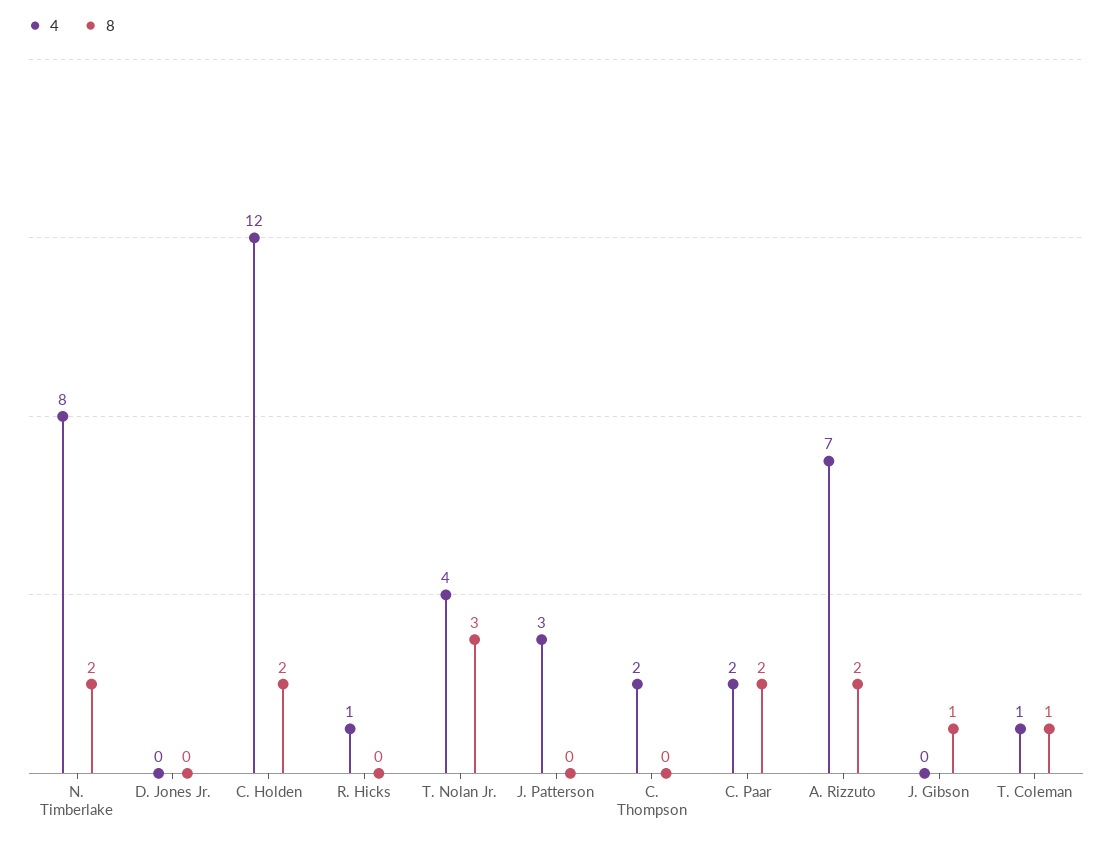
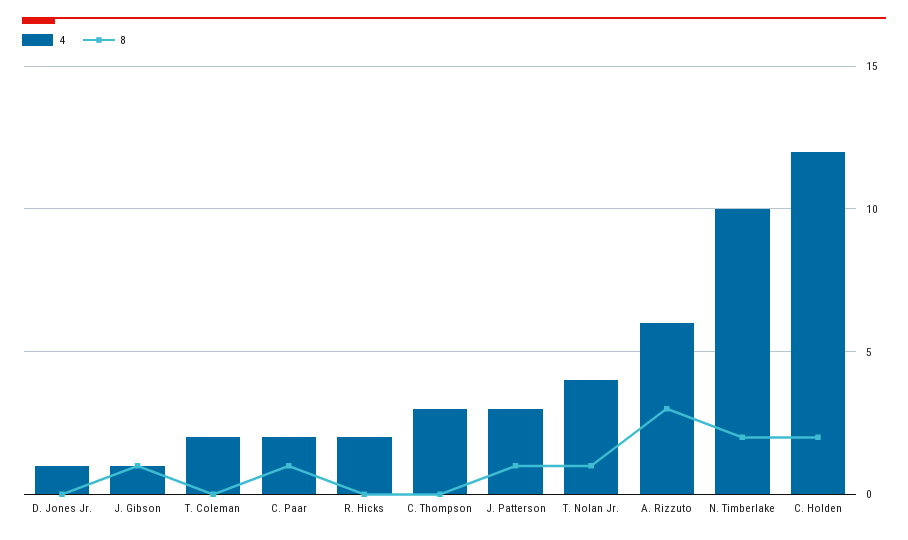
4, N. Timberlake: 8 -> 10
4, D. Jones Jr.: 0 -> 1
4, R. Hicks: 1 -> 2
8, T. Nolan Jr.: 3 -> 1
8, J. Patterson: 0 -> 1
4, C. Thompson: 2 -> 3
8, C. Paar: 2 -> 1
4, A. Rizzuto: 7 -> 6
8, A. Rizzuto: 2 -> 3
4, J. Gibson: 0 -> 1
4, T. Coleman: 1 -> 2
8, T. Coleman: 1 -> 0

